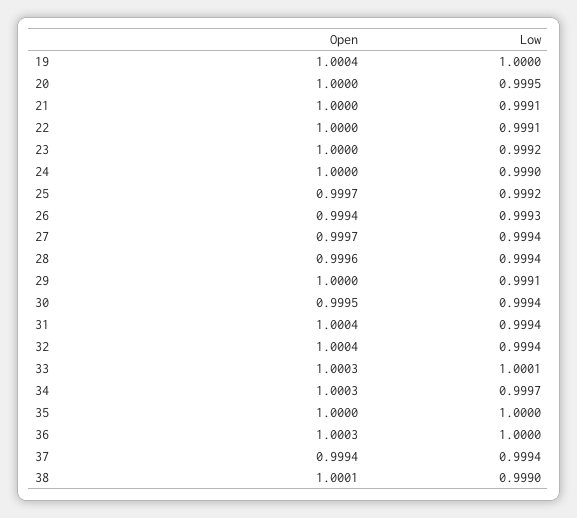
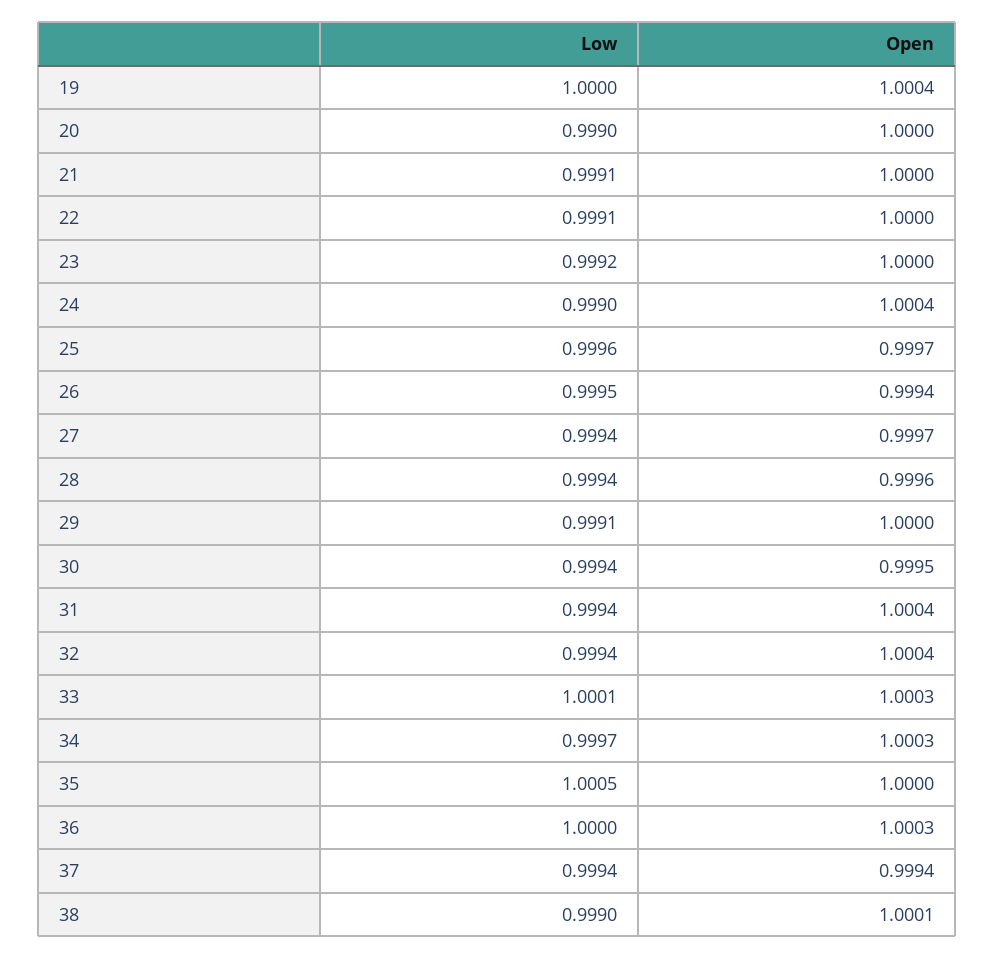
Low, 20: 0.9995 -> 0.999
Open, 24: 1 -> 1.0004
Low, 25: 0.9992 -> 0.9996
Low, 26: 0.9993 -> 0.9995
Low, 35: 1 -> 1.0005

